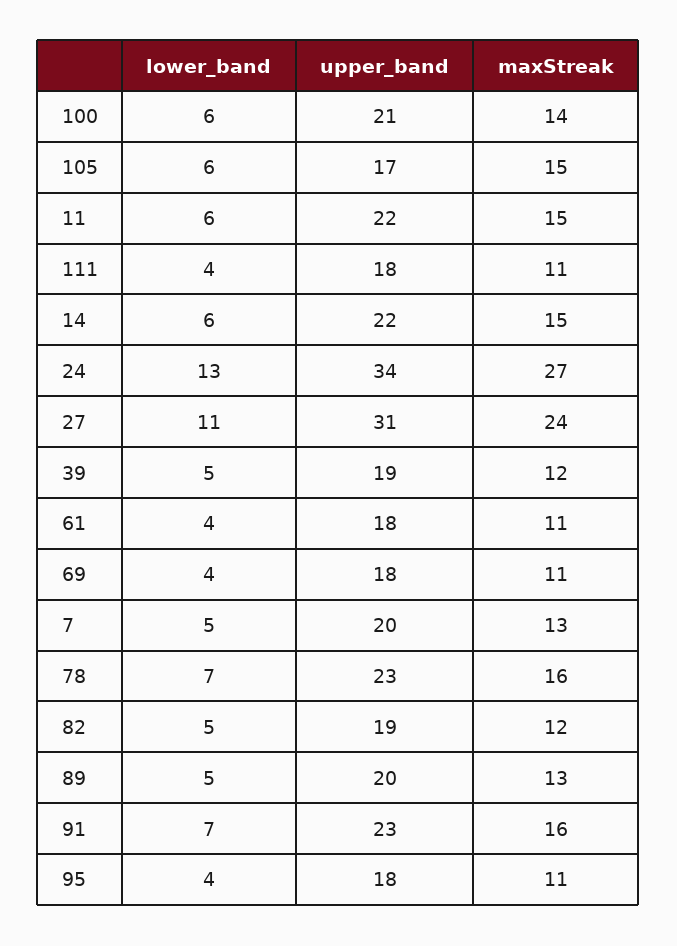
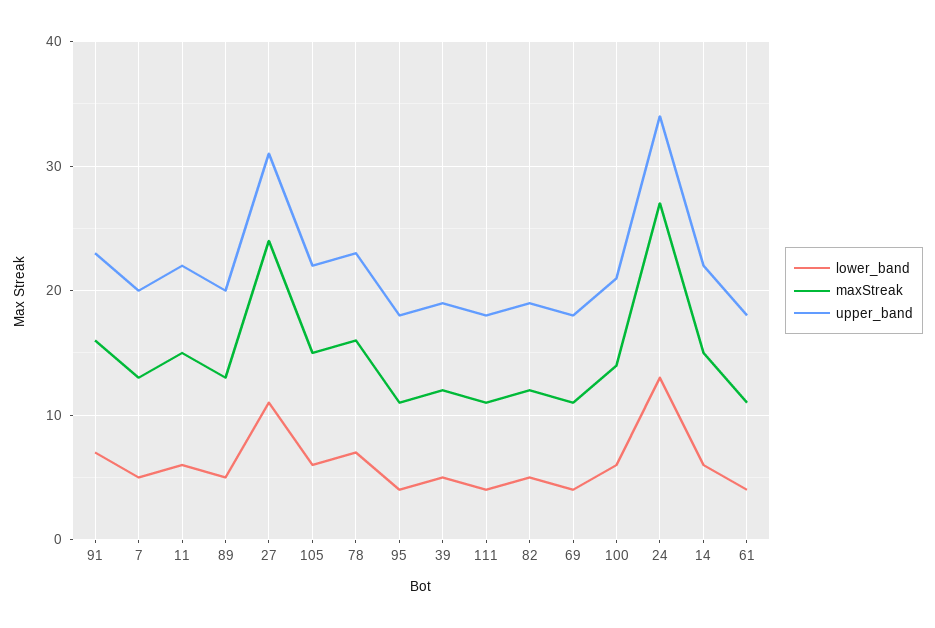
upper_band, 105: 17 -> 22

